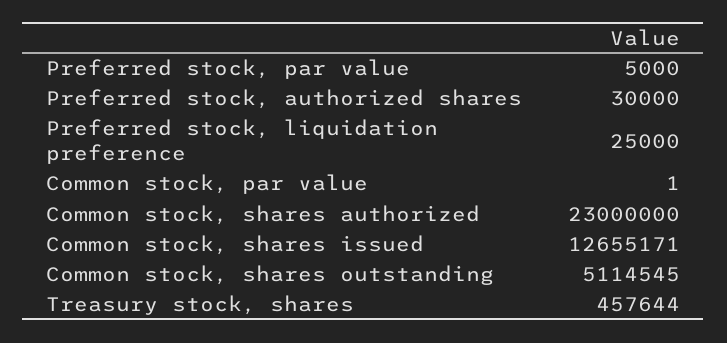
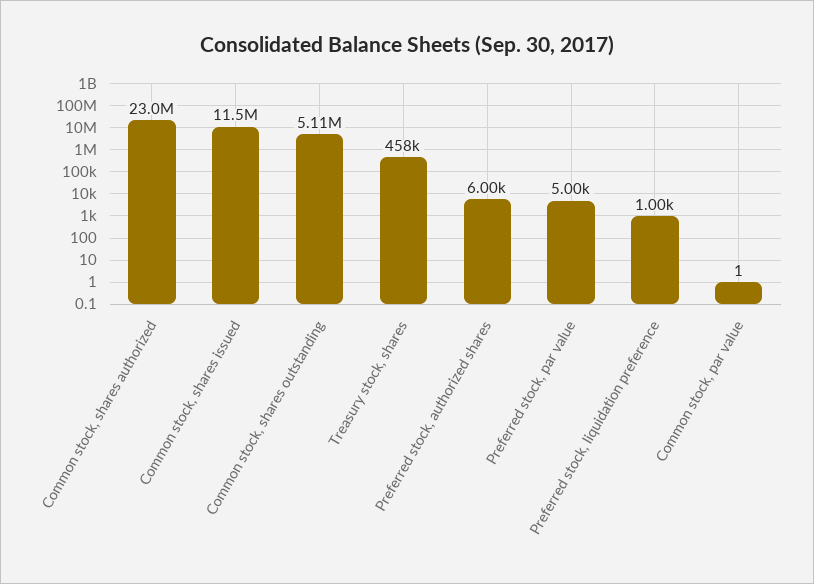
Preferred stock, authorized shares: 30000 -> 6000
Preferred stock, liquidation preference: 25000 -> 1000
Common stock, shares issued: 12655171 -> 11500000

